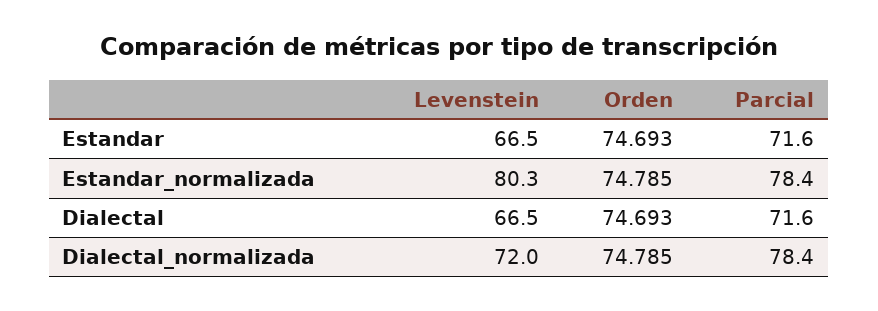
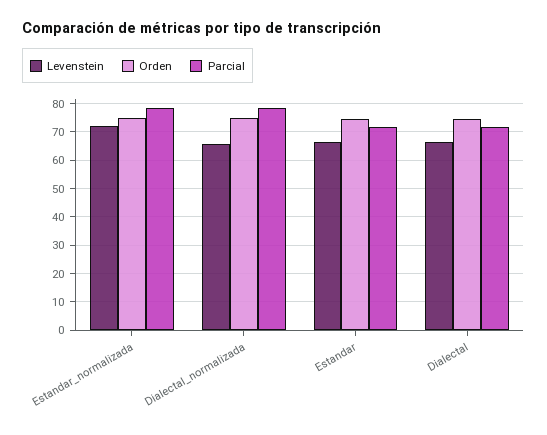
Levenstein, Estandar_normalizada: 80.3 -> 72.5
Levenstein, Dialectal_normalizada: 72 -> 65

